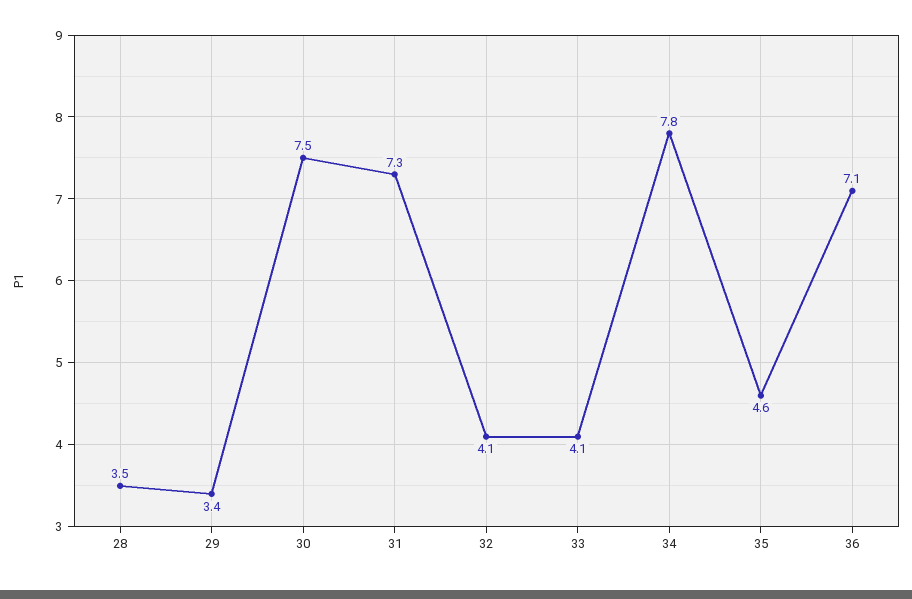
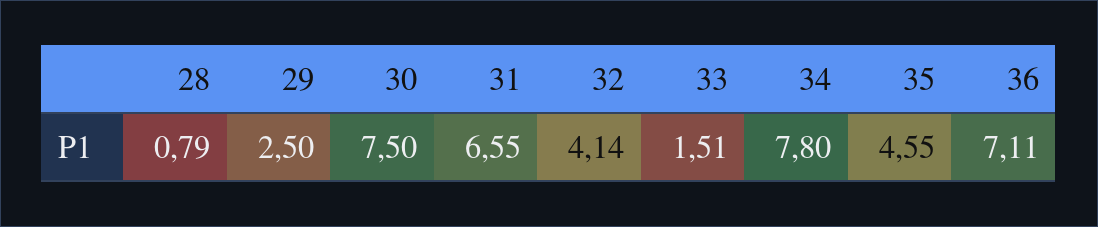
28: 3.5 -> 0.79
29: 3.4 -> 2.5
31: 7.3 -> 6.55
33: 4.1 -> 1.51

